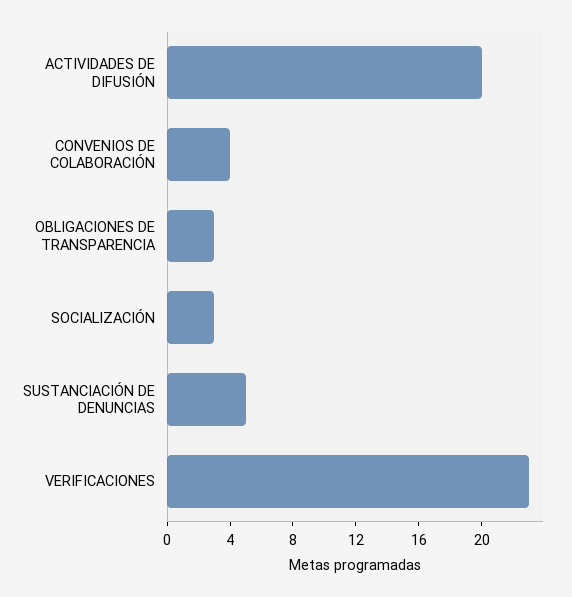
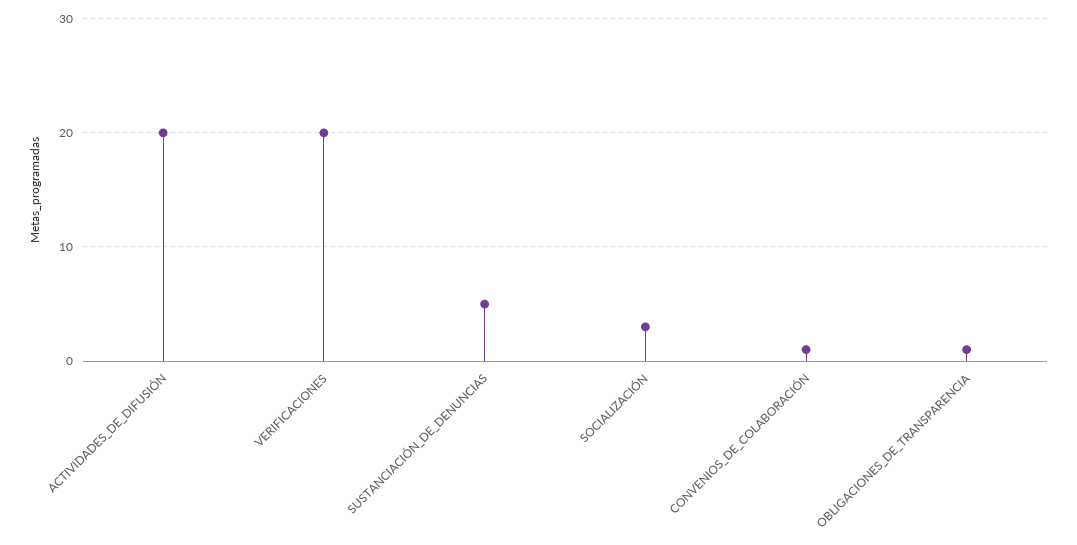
CONVENIOS DE COLABORACIÓN: 4 -> 1
OBLIGACIONES DE TRANSPARENCIA: 3 -> 1
VERIFICACIONES: 23 -> 20

